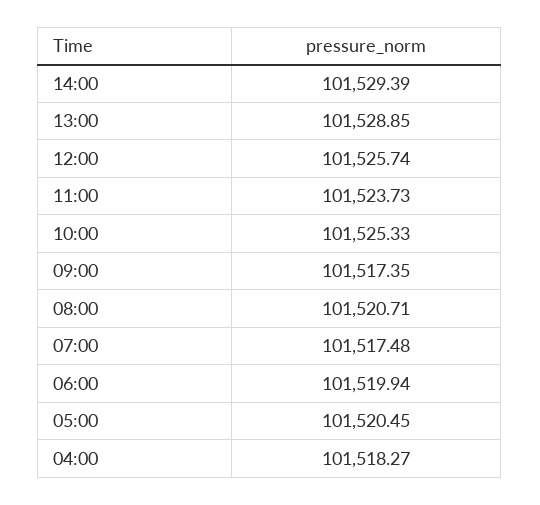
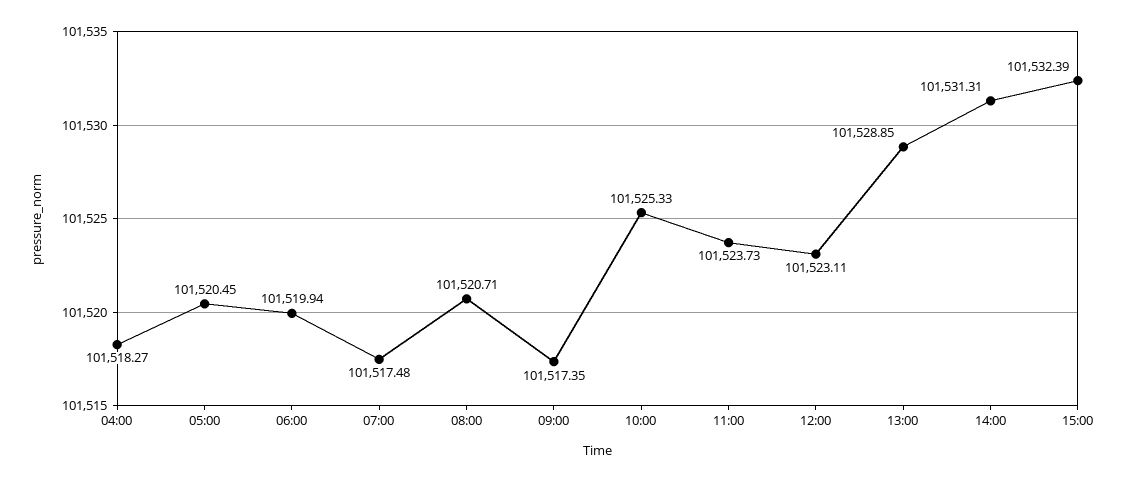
14:00: 101529.39 -> 101531.31
12:00: 101525.74 -> 101523.11
15:00: none -> 101532.39

